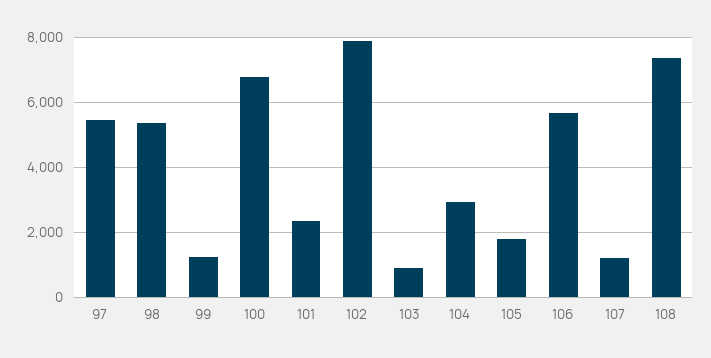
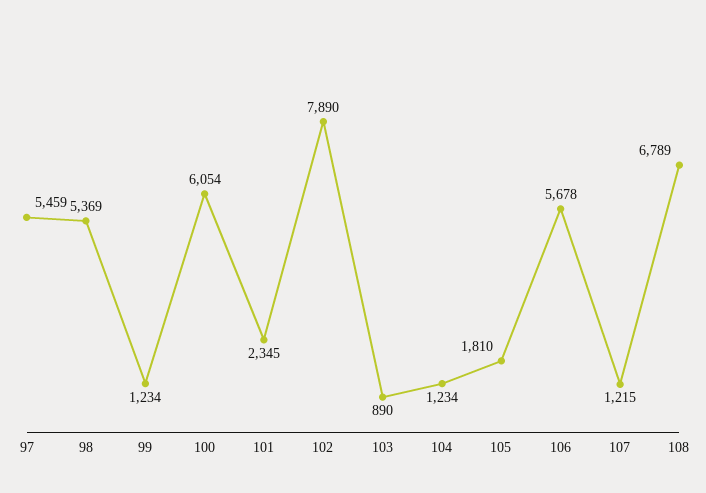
100: 6800 -> 6054
104: 3000 -> 1234
108: 7400 -> 6789

